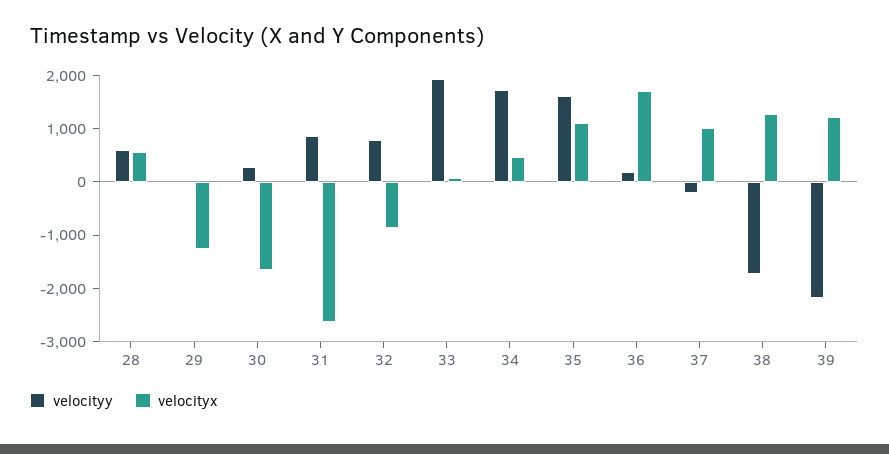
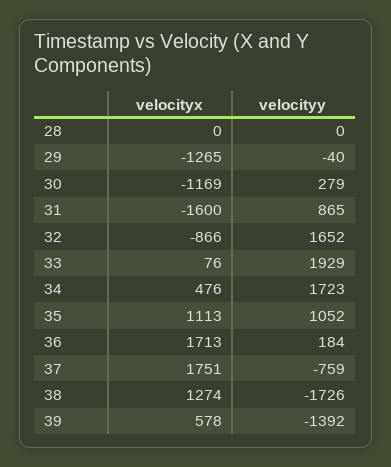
velocityy, 28: 600 -> 0
velocityx, 28: 600 -> 0
velocityx, 30: -1600 -> -1169
velocityx, 31: -2600 -> -1600
velocityy, 32: 800 -> 1652
velocityy, 35: 1600 -> 1052
velocityy, 37: -200 -> -759
velocityx, 37: 1000 -> 1751
velocityy, 39: -2200 -> -1392
velocityx, 39: 1200 -> 578

